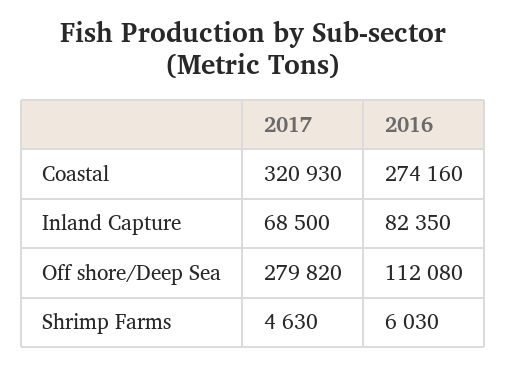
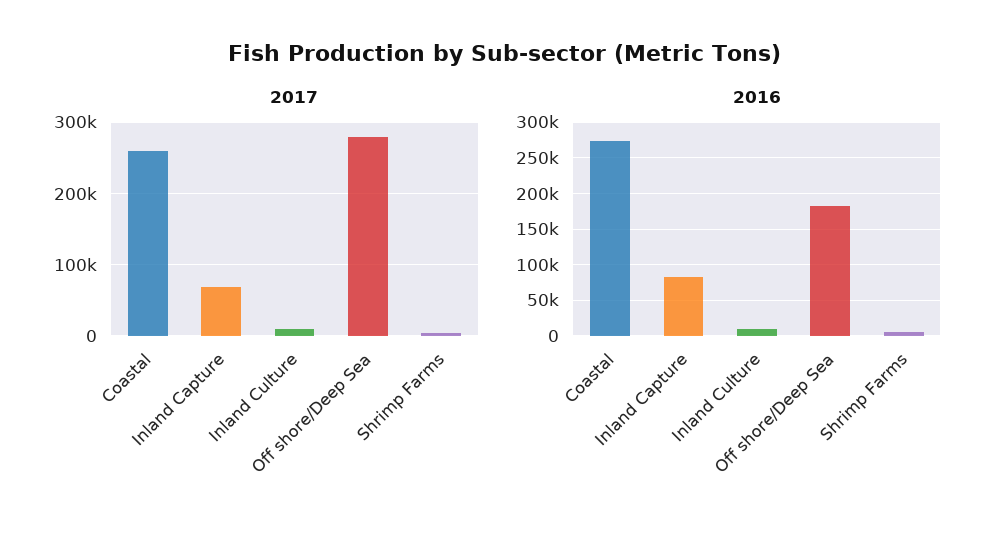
2017, Coastal: 320930 -> 260000
2016, Off shore/Deep Sea: 112080 -> 180000
2017, Inland Culture: none -> 10000
2016, Inland Culture: none -> 10000

